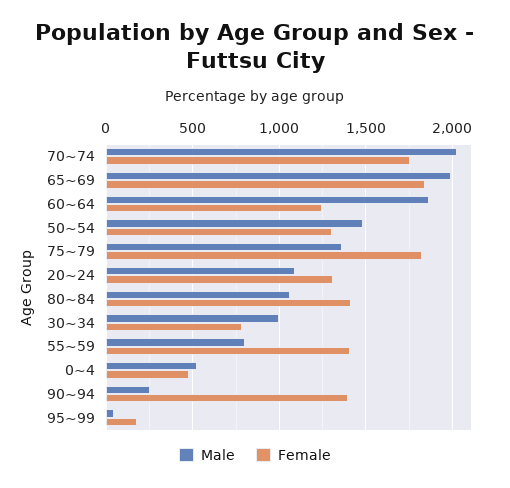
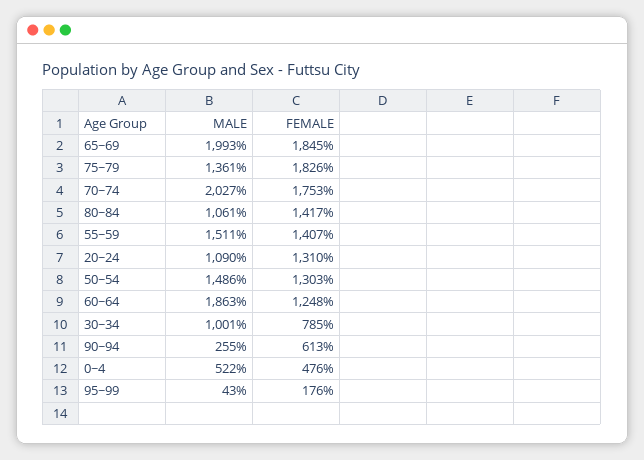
Male, 55~59: 800 -> 1511
Female, 90~94: 1400 -> 613

